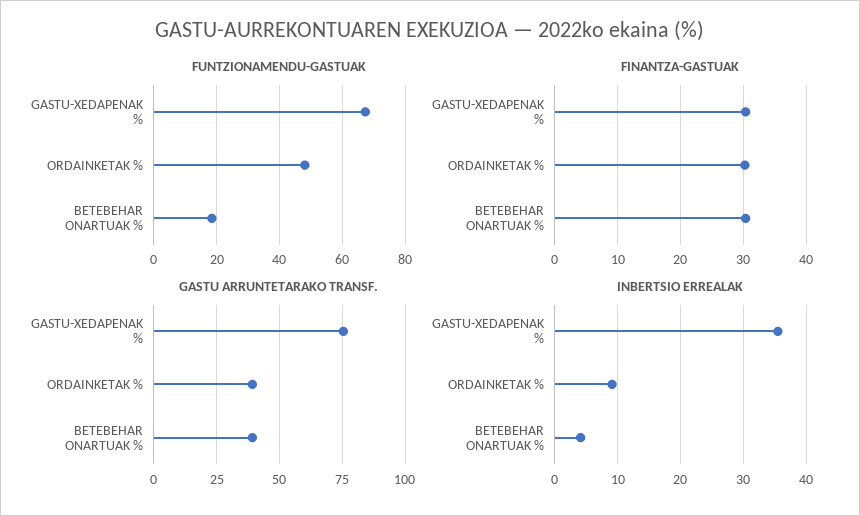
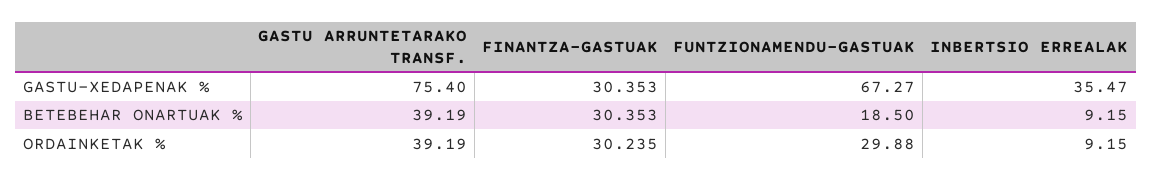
FUNTZIONAMENDU-GASTUAK, ORDAINKETAK %: 48 -> 29.88
INBERTSIO ERREALAK, BETEBEHAR ONARTUAK %: 4 -> 9.15

